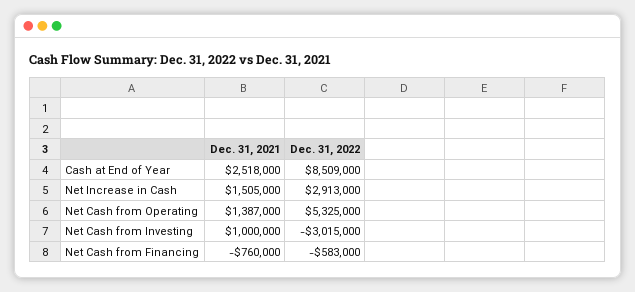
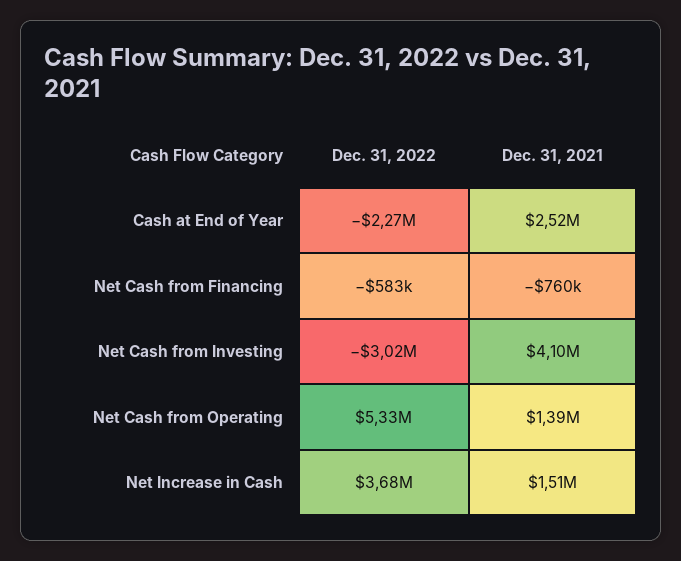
Dec. 31, 2022, Cash at End of Year: 8509000 -> -2270000
Dec. 31, 2022, Net Increase in Cash: 2913000 -> 3680000
Dec. 31, 2021, Net Cash from Investing: 1000000 -> 4100000

